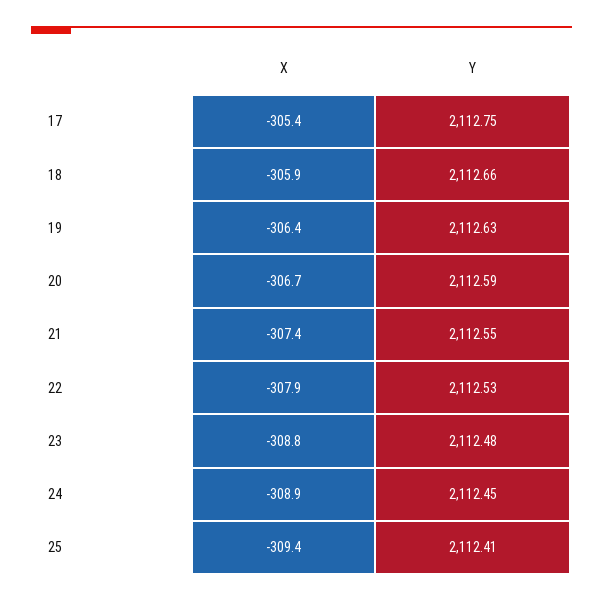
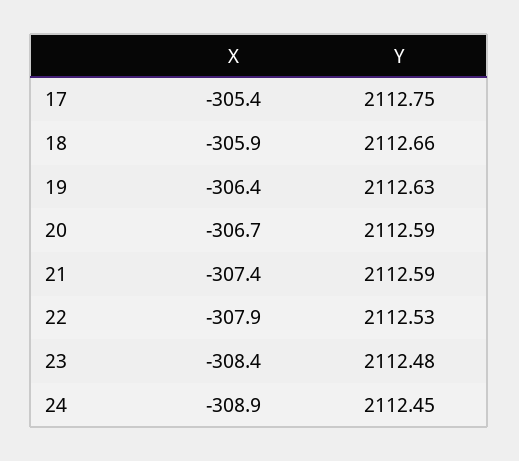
Y, 21: 2112.55 -> 2112.59
X, 23: -308.8 -> -308.4
X, 25: -309.4 -> none
Y, 25: 2112.41 -> none

